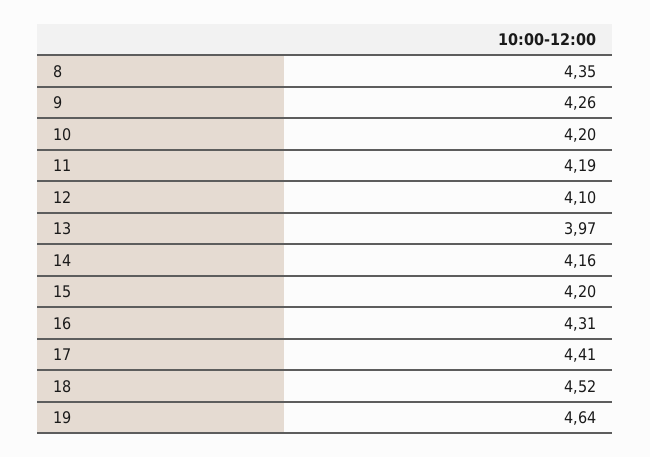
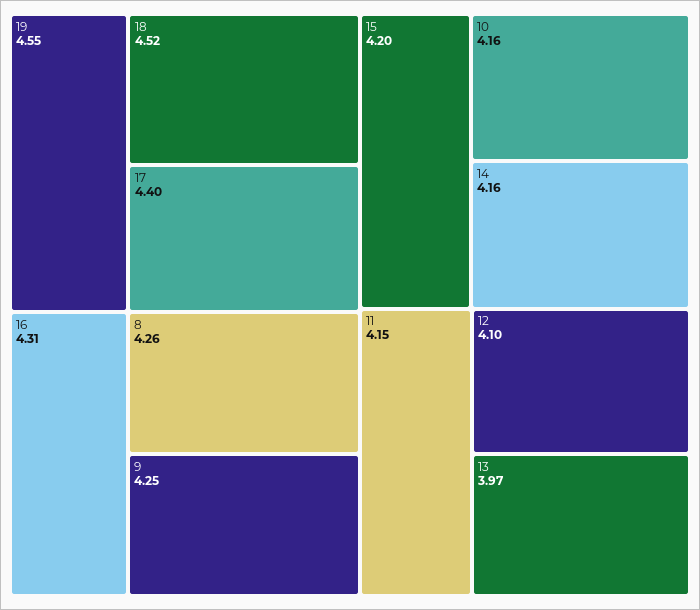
8: 4.35 -> 4.26
9: 4.26 -> 4.25
10: 4.2 -> 4.16
11: 4.19 -> 4.15
17: 4.41 -> 4.4
19: 4.64 -> 4.55

